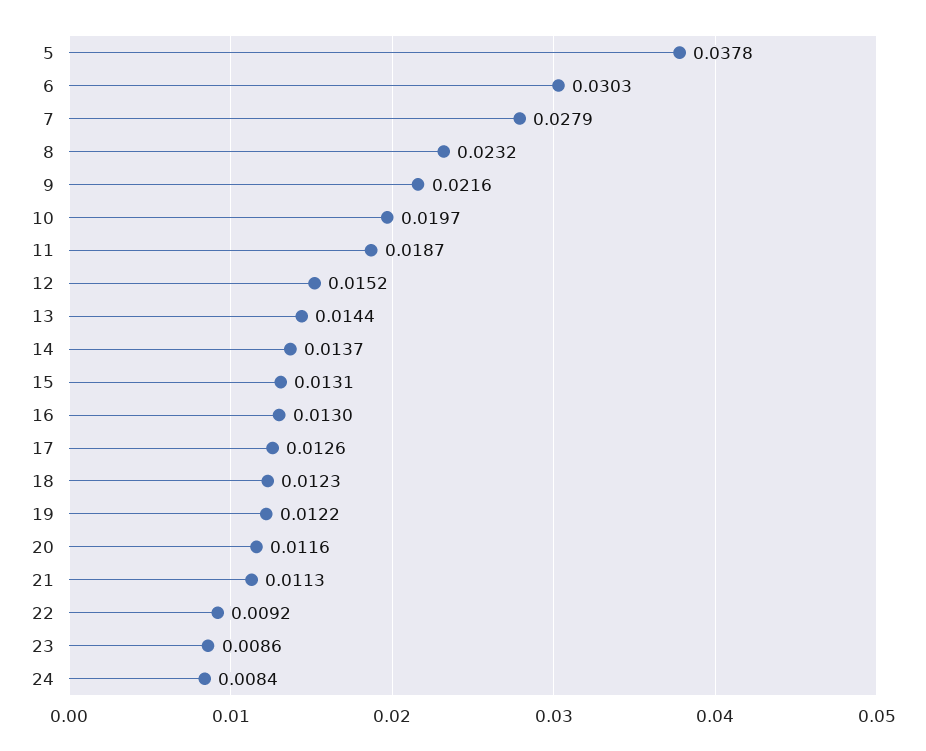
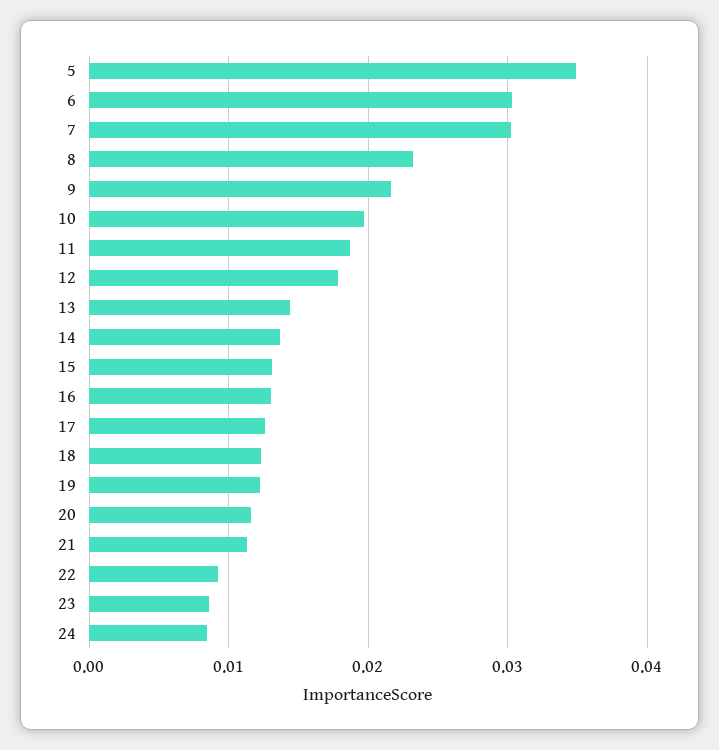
5: 0.0378 -> 0.035
7: 0.0279 -> 0.03
12: 0.0152 -> 0.018

